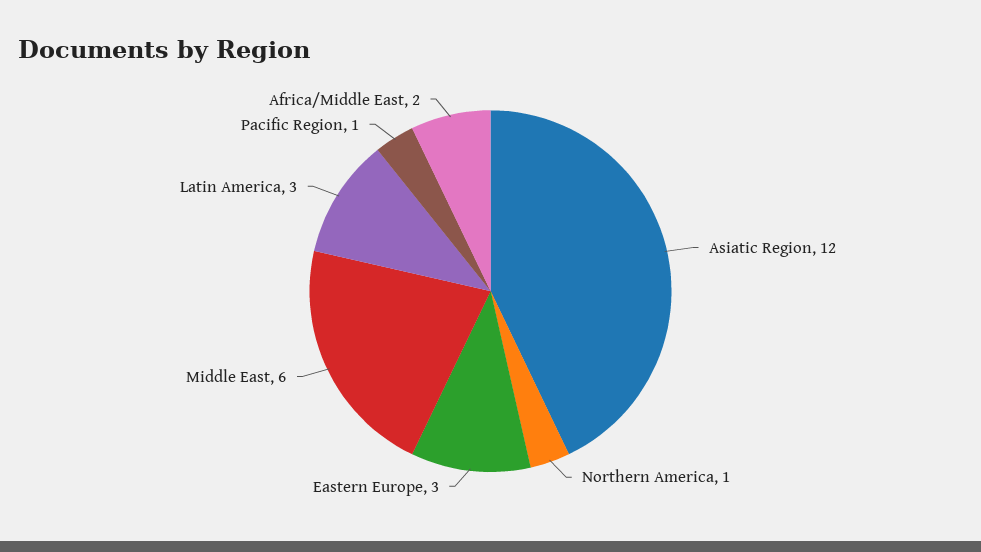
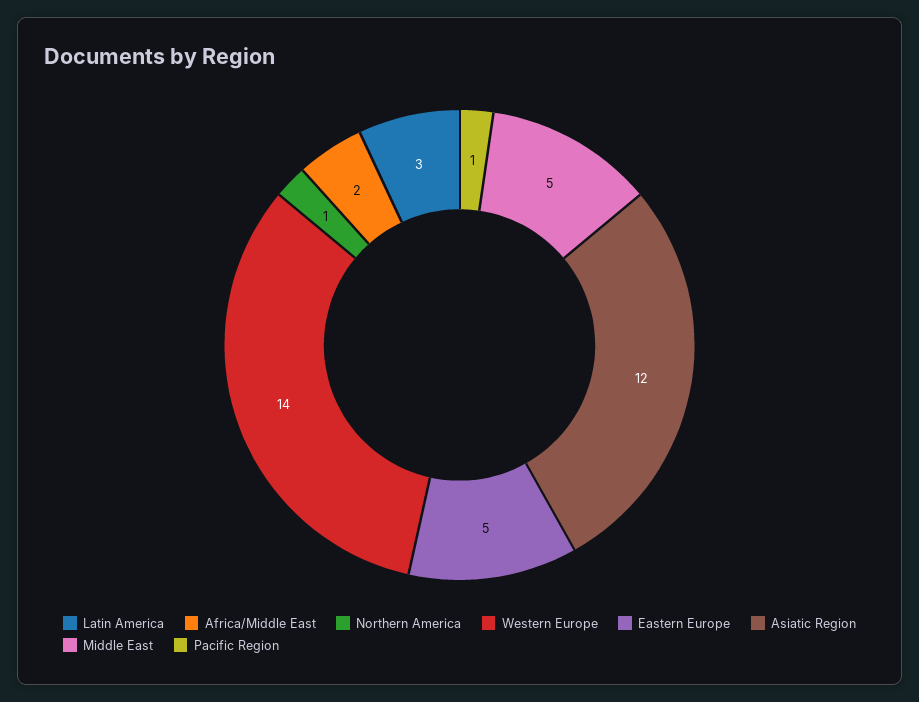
Eastern Europe: 3 -> 5
Middle East: 6 -> 5
Western Europe: none -> 14

